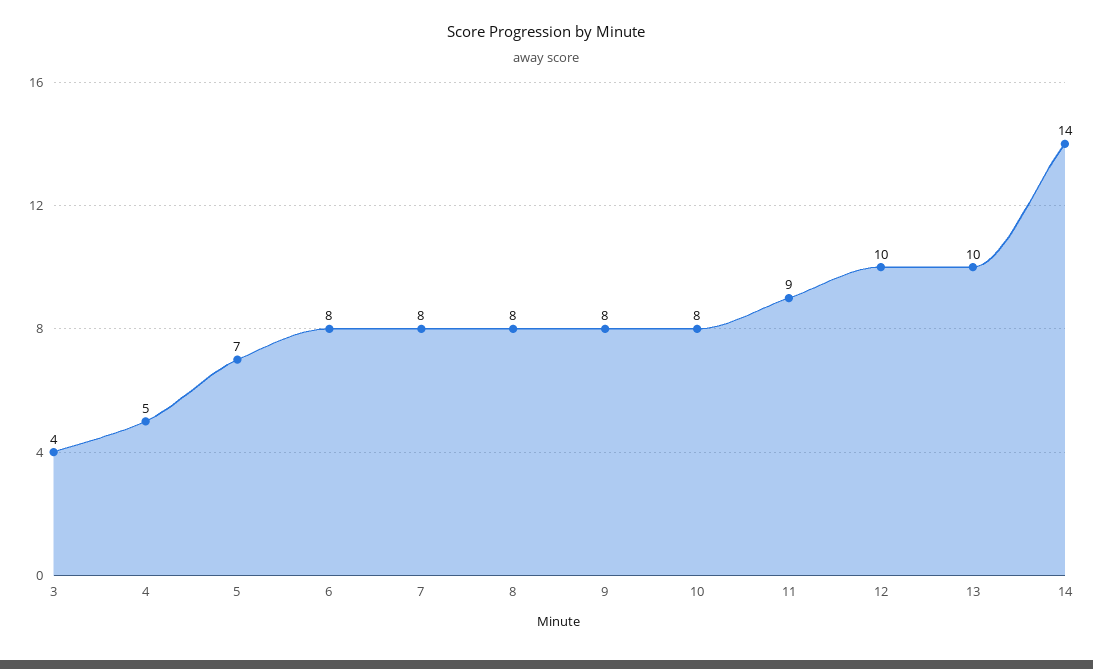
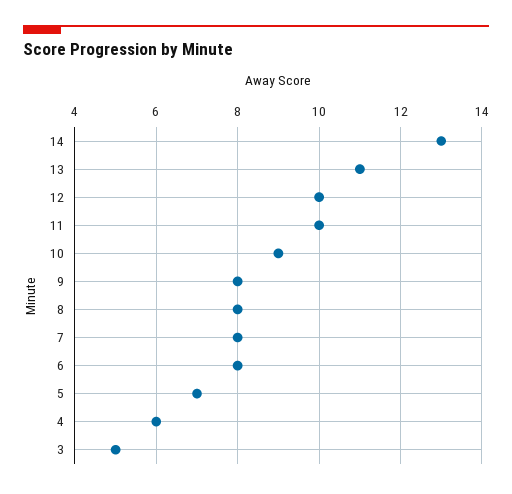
3: 4 -> 5
4: 5 -> 6
10: 8 -> 9
11: 9 -> 10
13: 10 -> 11
14: 14 -> 13

